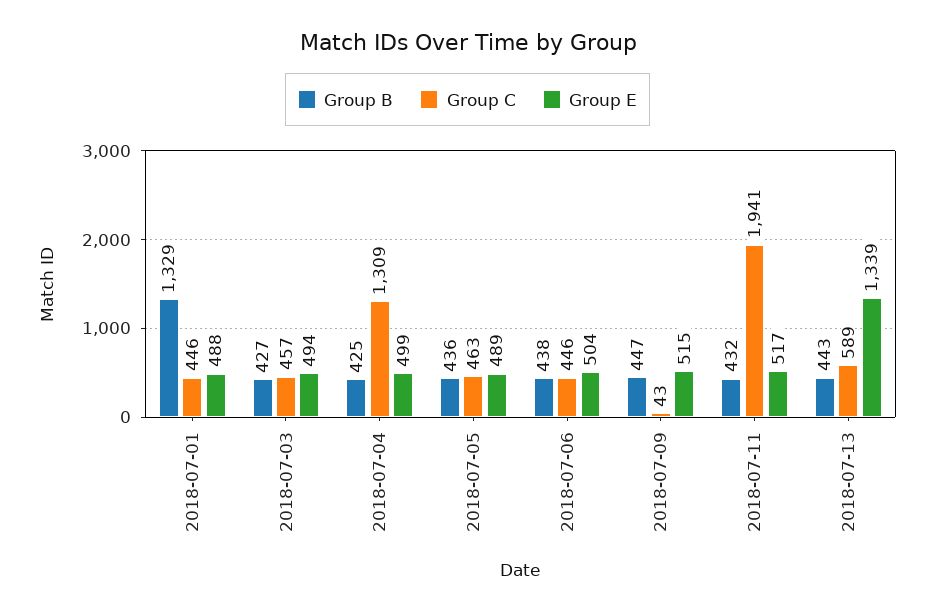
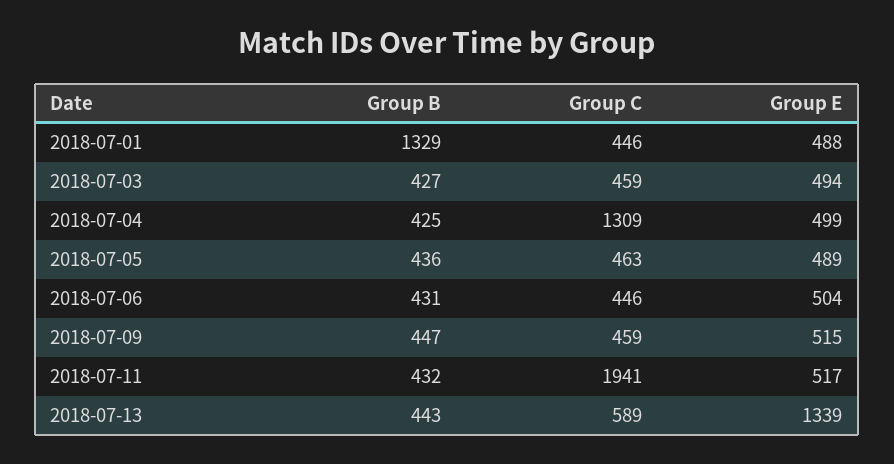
Group C, 2018-07-03: 457 -> 459
Group B, 2018-07-06: 438 -> 431
Group C, 2018-07-09: 43 -> 459

